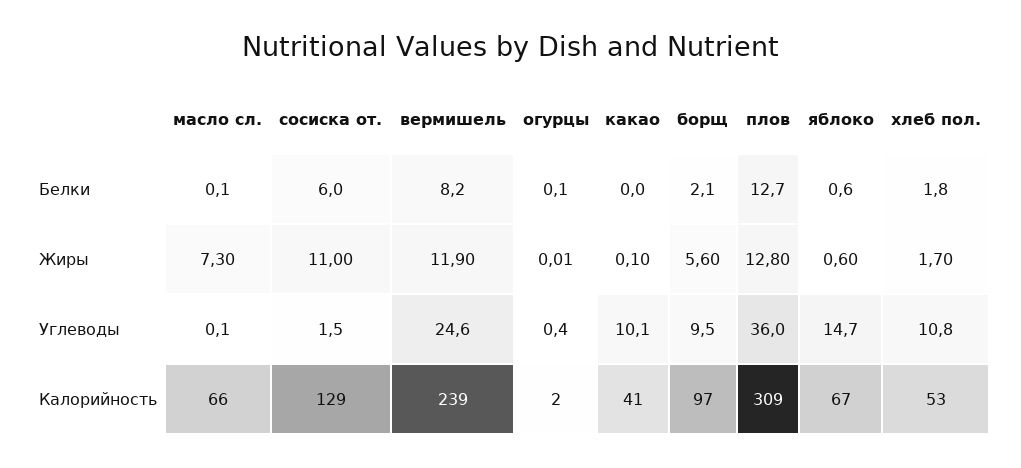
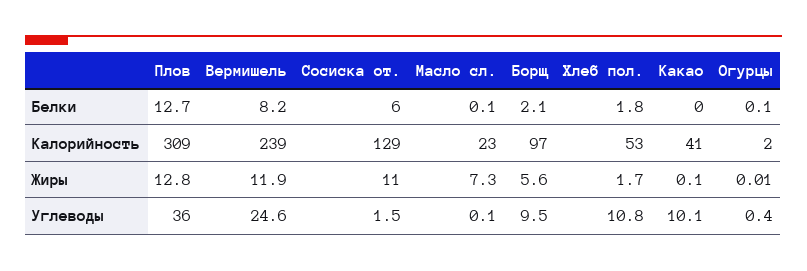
яблоко, Белки: 0.6 -> none
яблоко, Жиры: 0.6 -> none
яблоко, Углеводы: 14.7 -> none
масло сл., Калорийность: 66 -> 23
яблоко, Калорийность: 67 -> none

